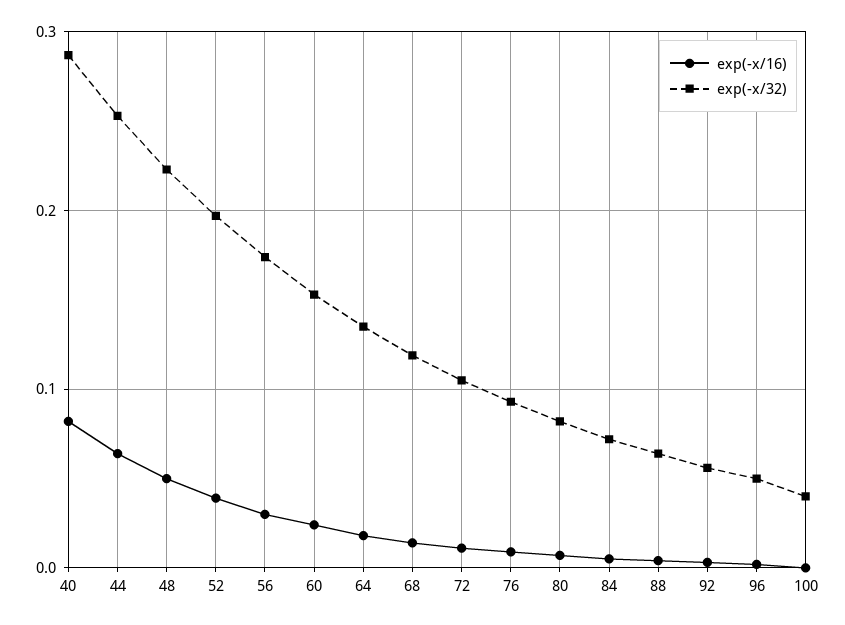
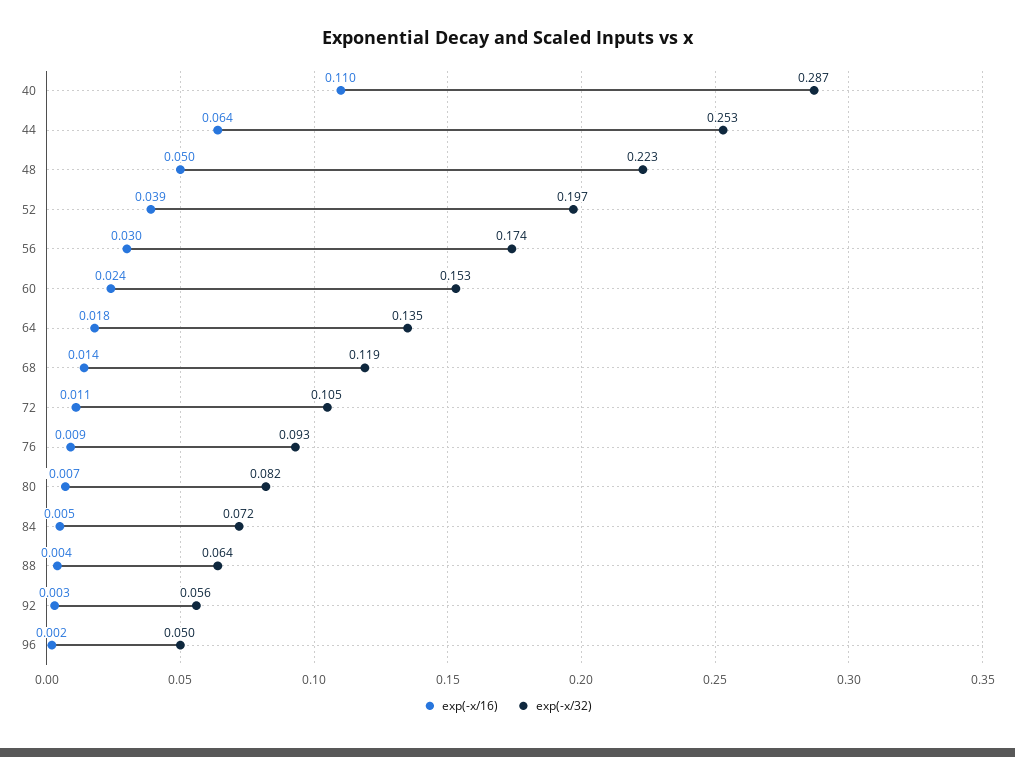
exp(-x/16), 40: 0.08 -> 0.11
exp(-x/16), 100: 0 -> none
exp(-x/32), 100: 0.04 -> none

